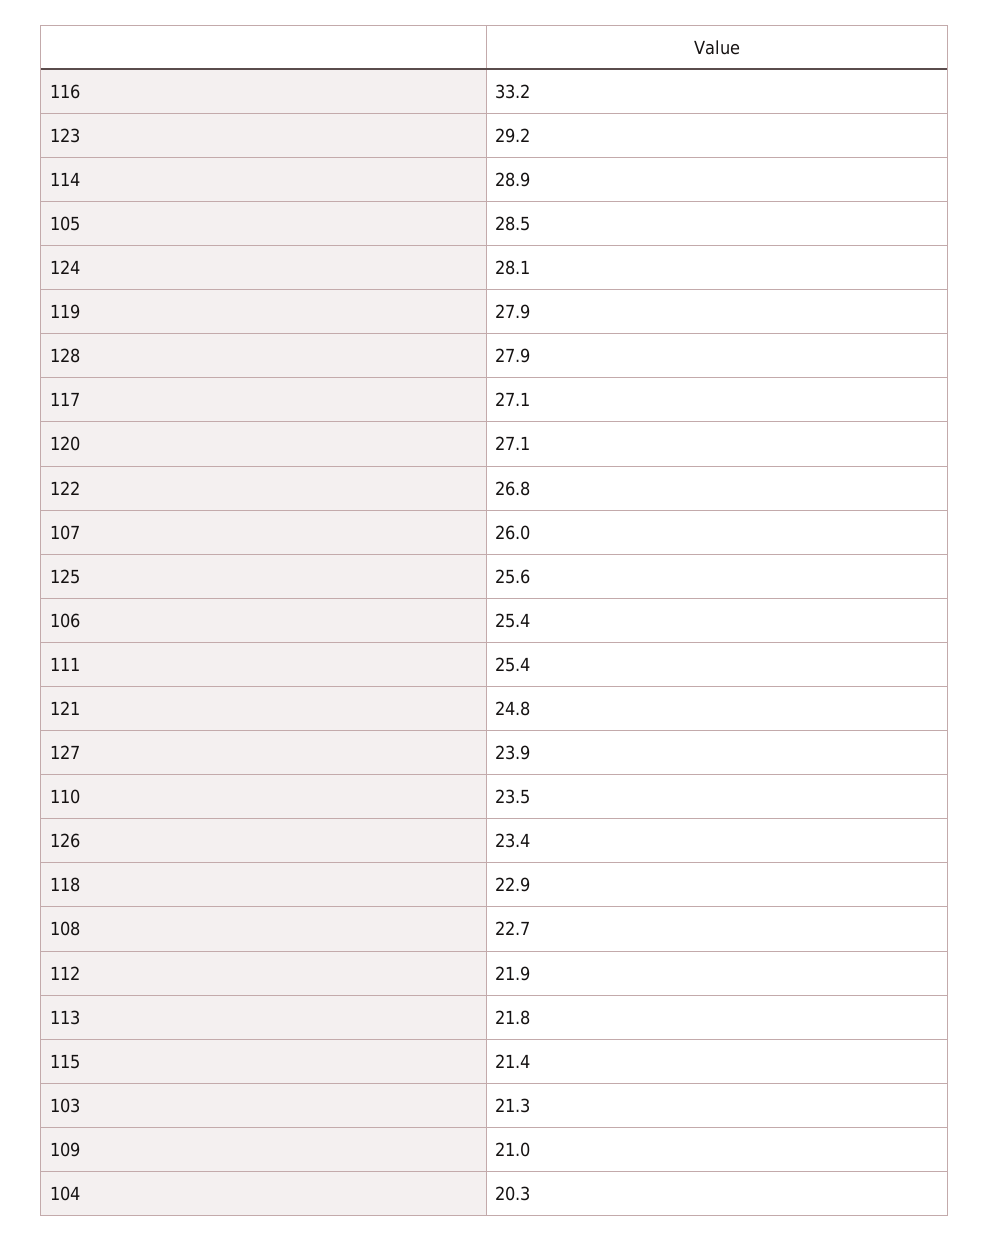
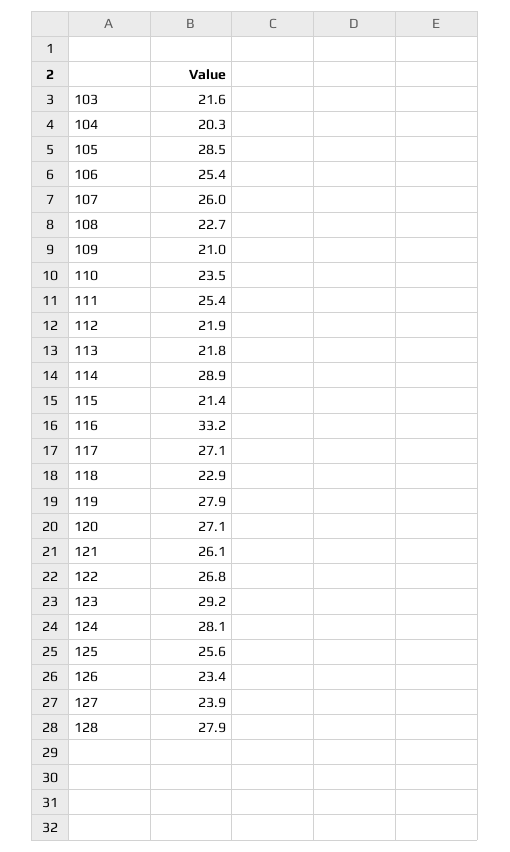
121: 24.8 -> 26.1
103: 21.3 -> 21.6

